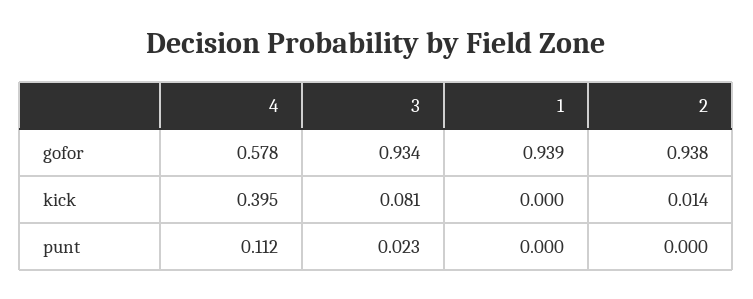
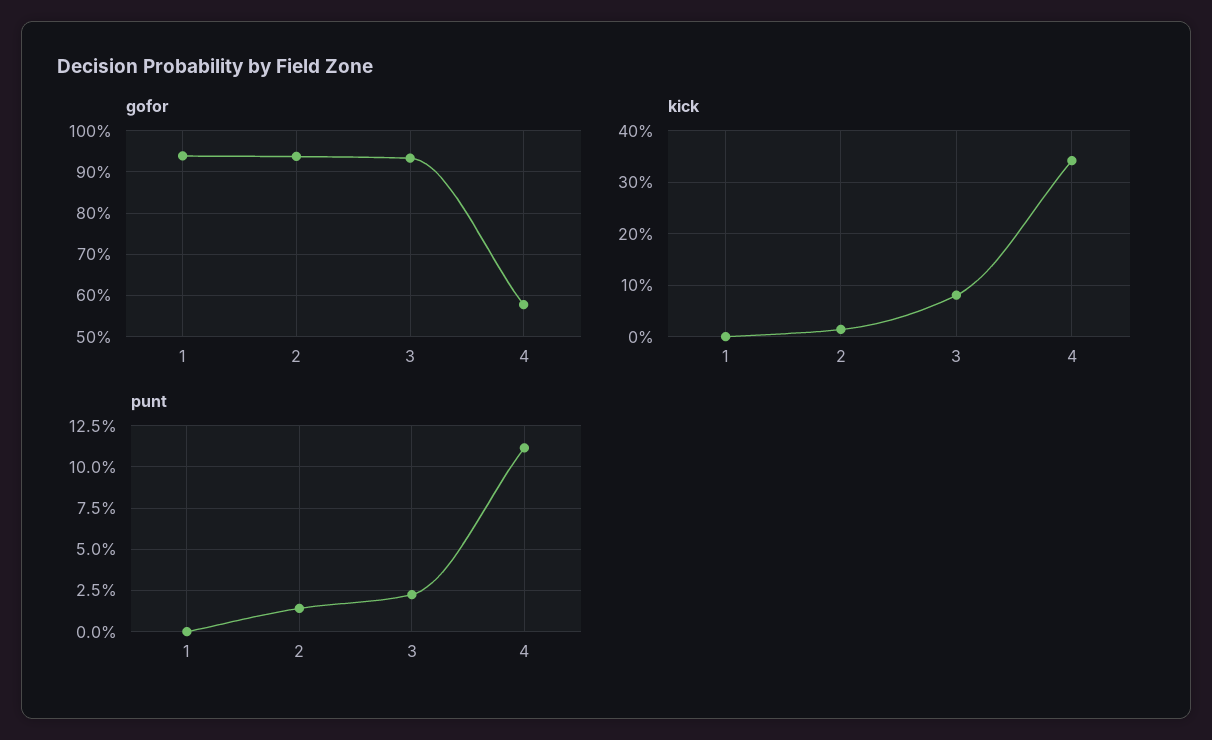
kick, 4: 0.395 -> 0.34
punt, 2: 0 -> 0.015

